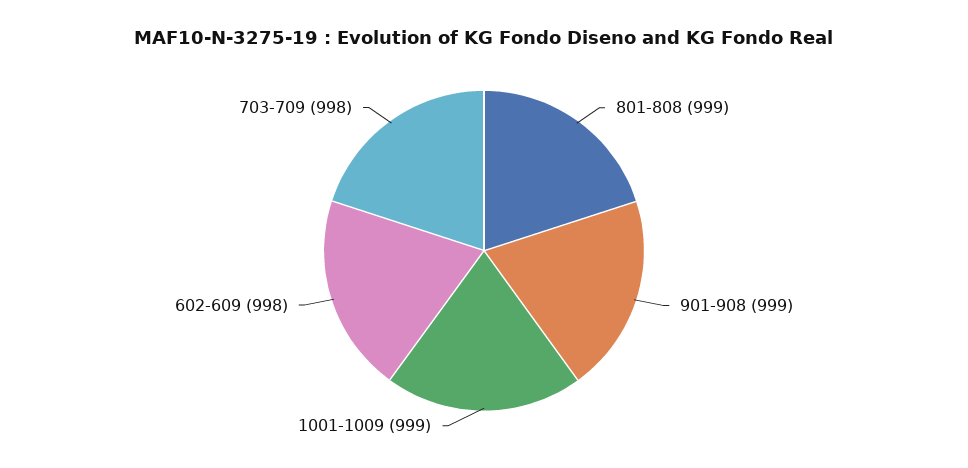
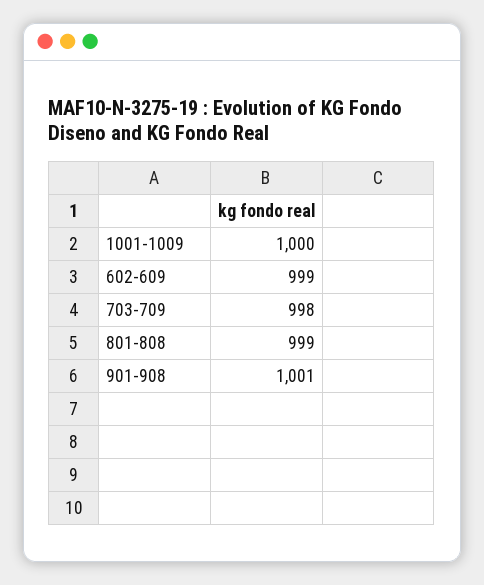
901-908: 999 -> 1001
1001-1009: 999 -> 1000
602-609: 998 -> 999

